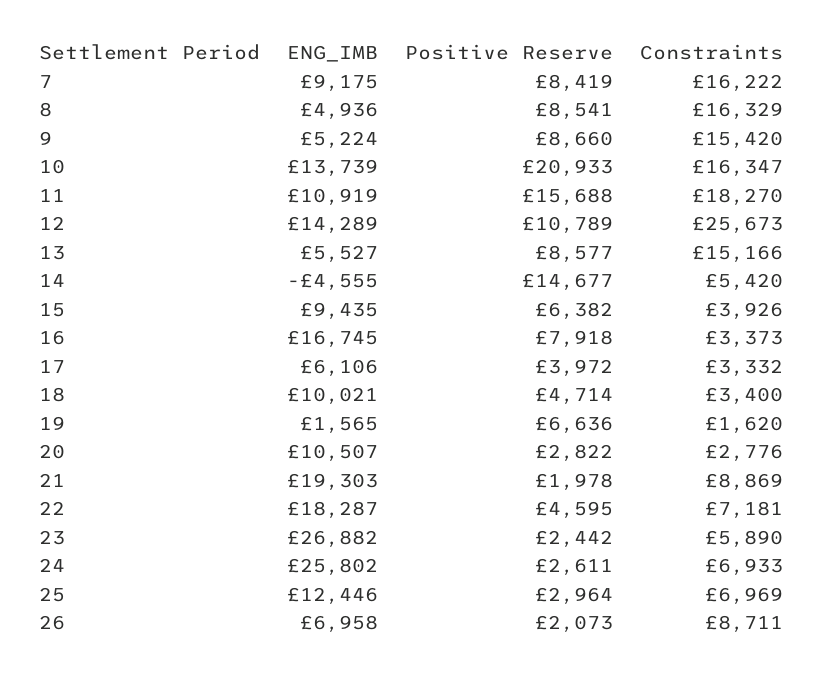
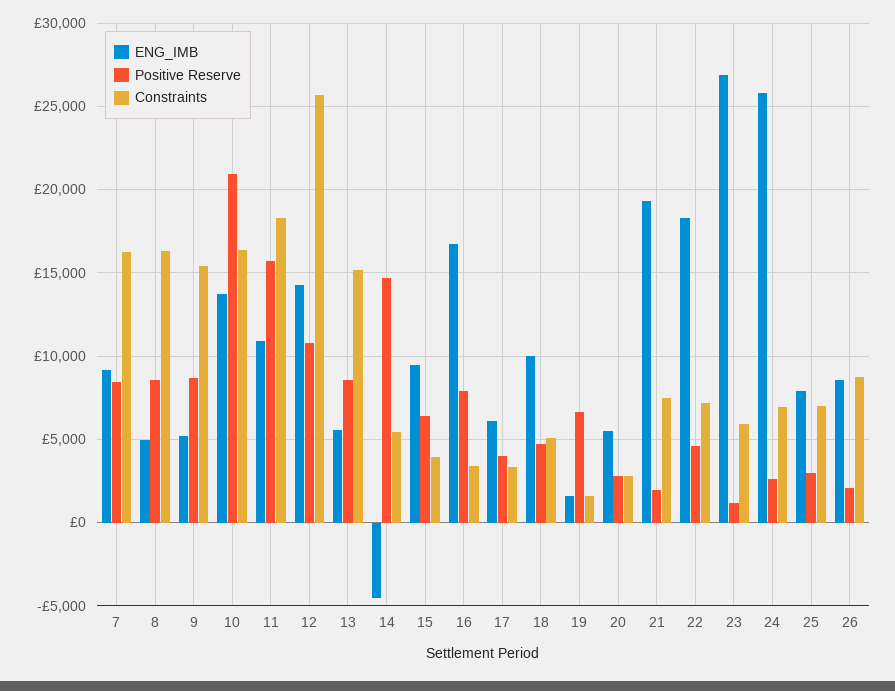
Constraints, 18: 3400 -> 5000
ENG_IMB, 20: 10507 -> 5500
Constraints, 21: 8869 -> 7500
Positive Reserve, 23: 2442 -> 1000
ENG_IMB, 25: 12446 -> 8000
ENG_IMB, 26: 6958 -> 8500

